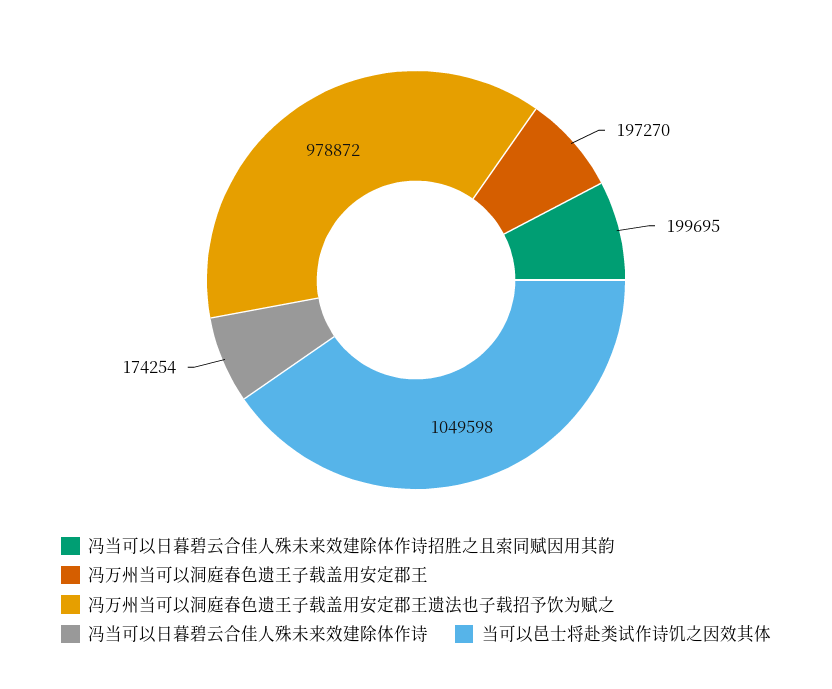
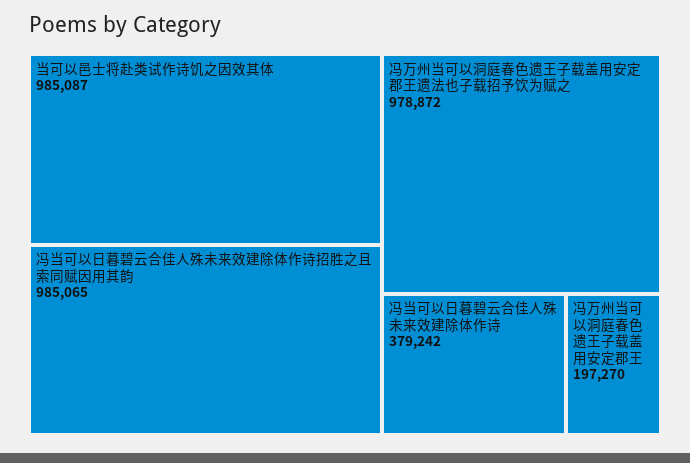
冯当可以日暮碧云合佳人殊未来效建除体作诗招胜之且索同赋因用其韵: 199695 -> 985065
冯当可以日暮碧云合佳人殊未来效建除体作诗: 174254 -> 379242
当可以邑士将赴类试作诗饥之因效其体: 1049598 -> 985087

